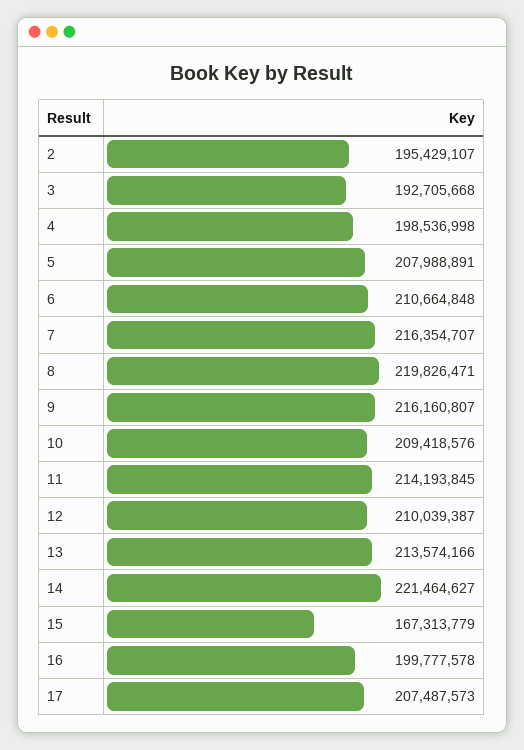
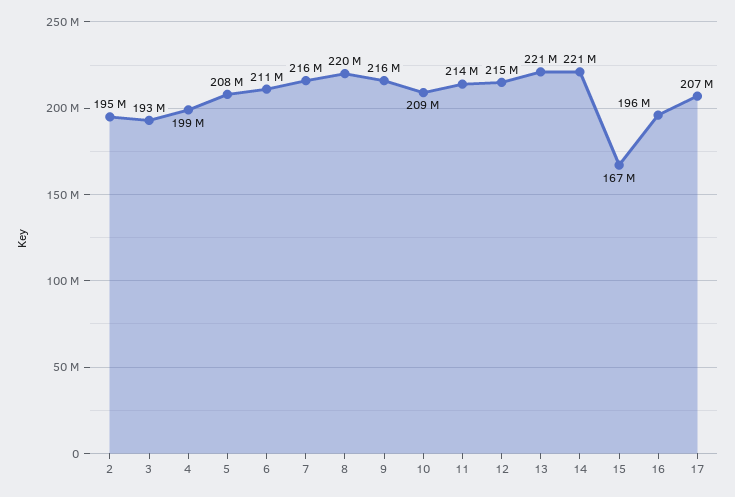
12: 210039387 -> 215000000
13: 213574166 -> 221000000
16: 199777578 -> 196000000

